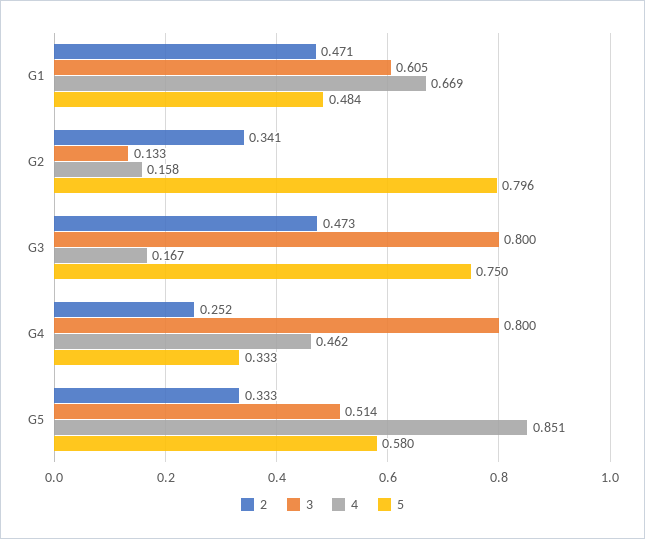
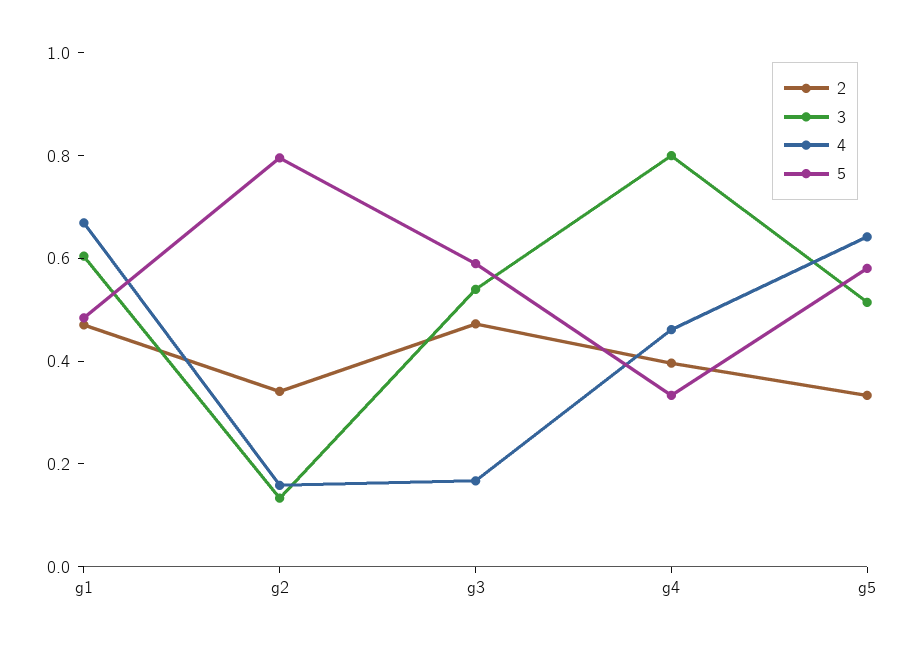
3, G3: 0.8 -> 0.55
5, G3: 0.75 -> 0.6
2, G4: 0.252 -> 0.4
4, G5: 0.851 -> 0.65

